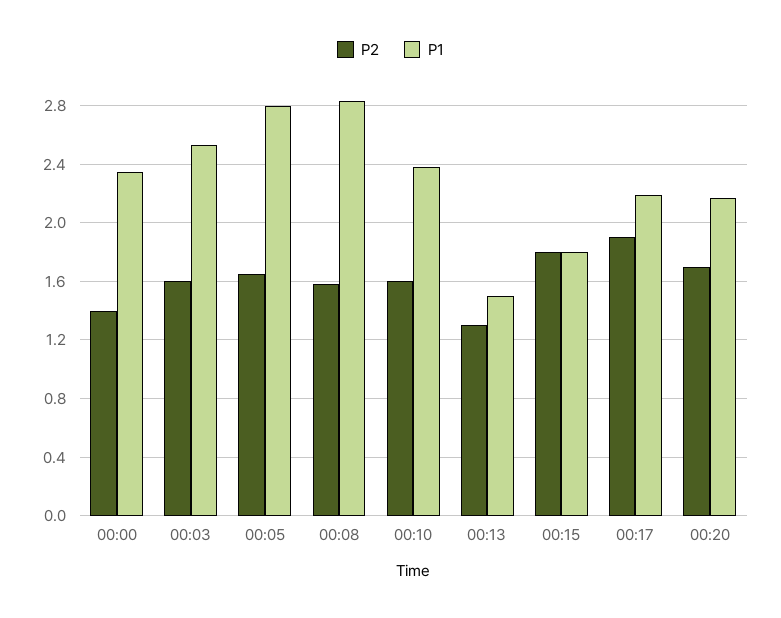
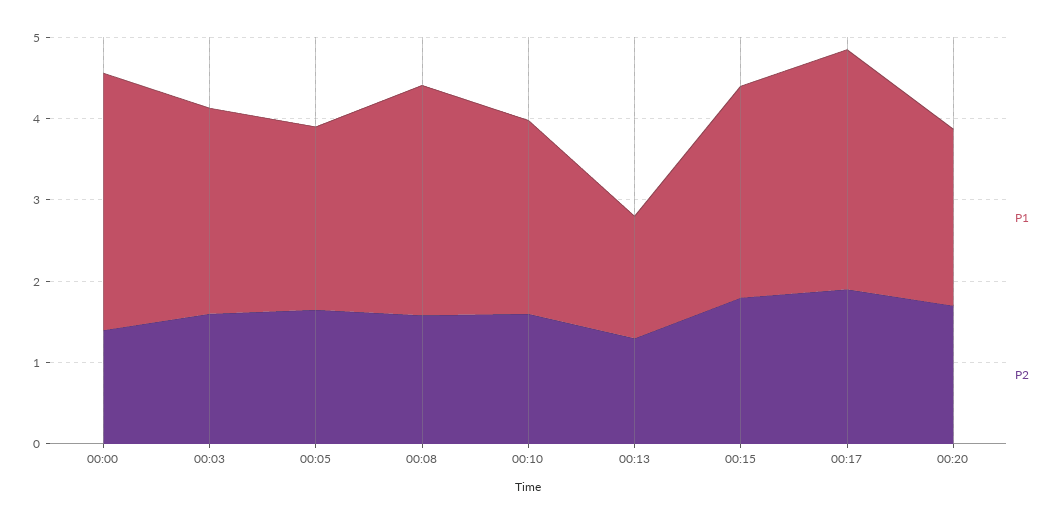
P1, 00:00: 2.35 -> 3.2
P1, 00:05: 2.8 -> 2.2
P1, 00:15: 1.8 -> 2.6
P1, 00:17: 2.2 -> 3

